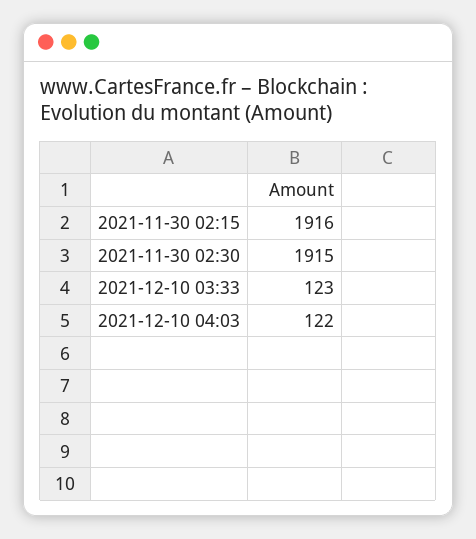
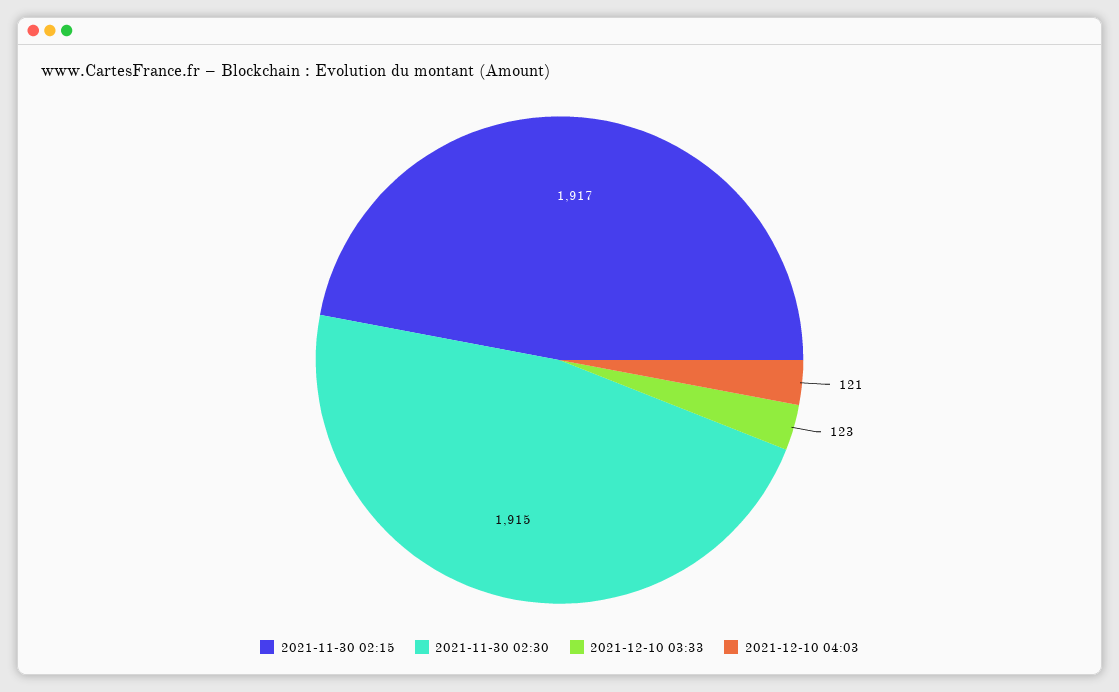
2021-11-30 02:15: 1916 -> 1917
2021-12-10 04:03: 122 -> 121

